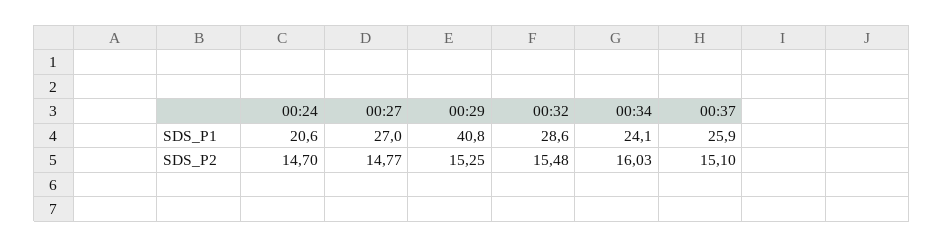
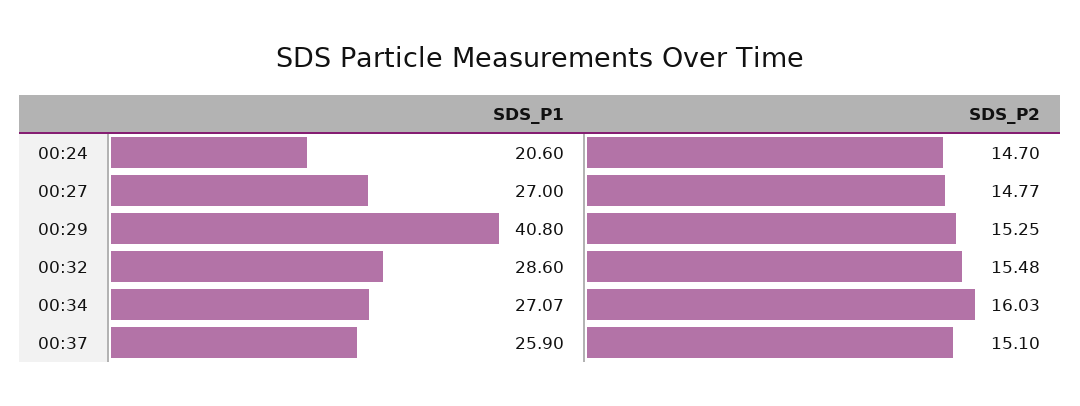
00:34, SDS_P1: 24.1 -> 27.07

